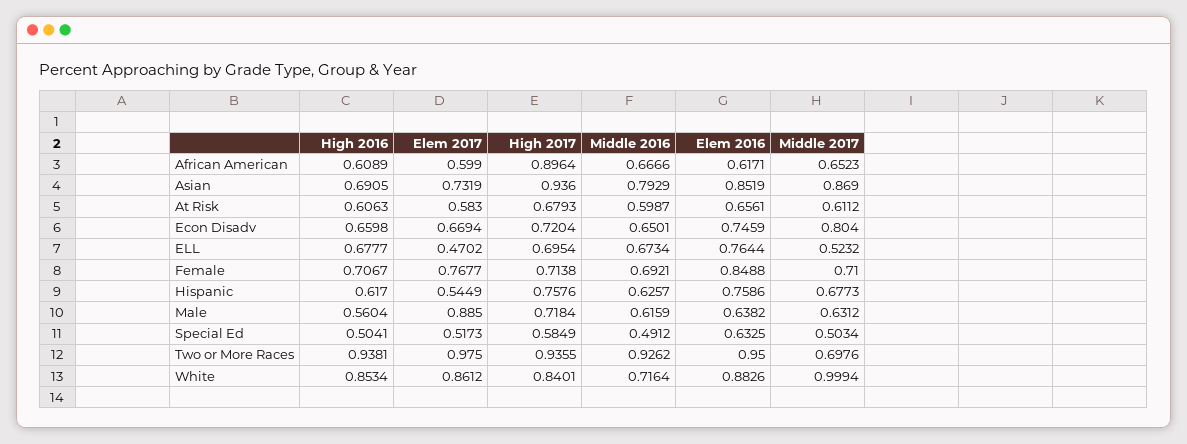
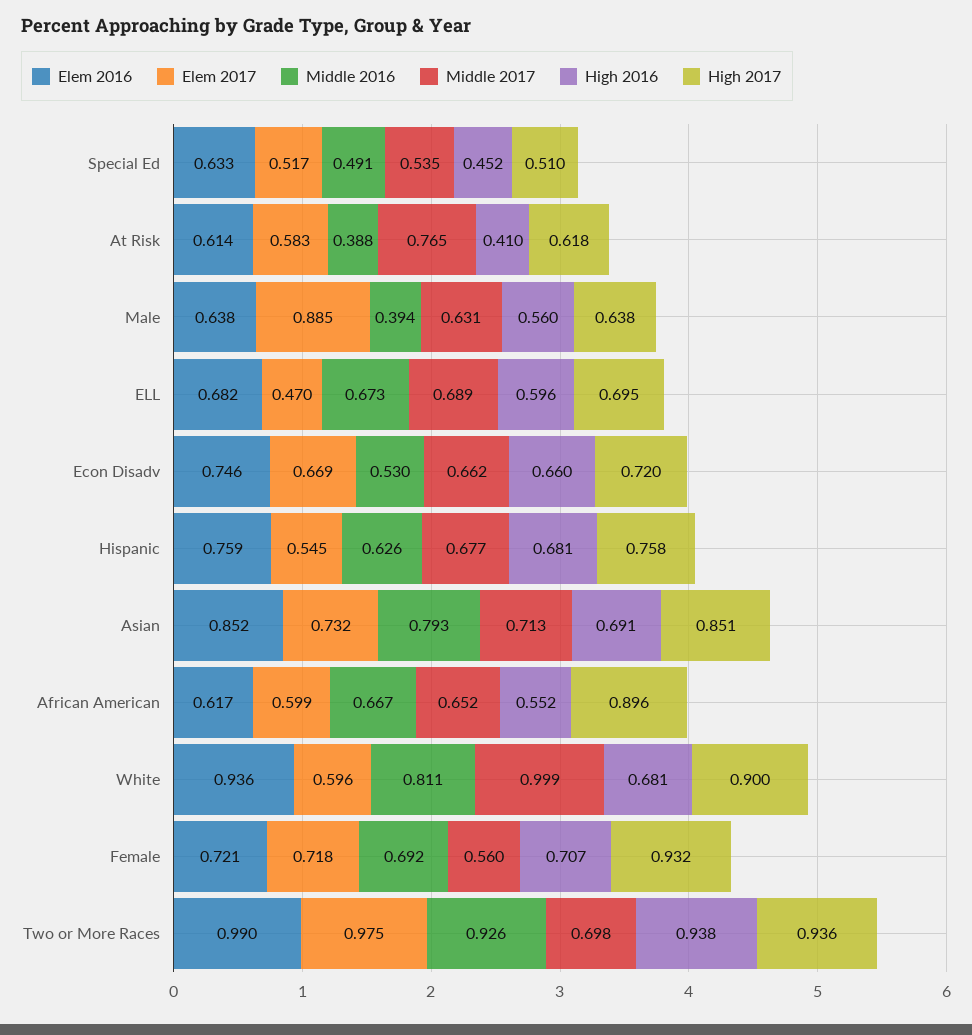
High 2016, African American: 0.6089 -> 0.552
High 2017, Asian: 0.936 -> 0.851
Middle 2017, Asian: 0.869 -> 0.713
High 2016, At Risk: 0.6063 -> 0.41
High 2017, At Risk: 0.6793 -> 0.618
Middle 2016, At Risk: 0.5987 -> 0.388
Elem 2016, At Risk: 0.6561 -> 0.614
Middle 2017, At Risk: 0.6112 -> 0.765
Middle 2016, Econ Disadv: 0.6501 -> 0.53
Middle 2017, Econ Disadv: 0.804 -> 0.662
High 2016, ELL: 0.6777 -> 0.596
Elem 2016, ELL: 0.7644 -> 0.682
Middle 2017, ELL: 0.5232 -> 0.689
Elem 2017, Female: 0.7677 -> 0.718
High 2017, Female: 0.7138 -> 0.932
Elem 2016, Female: 0.8488 -> 0.721
Middle 2017, Female: 0.71 -> 0.56
High 2016, Hispanic: 0.617 -> 0.681
High 2017, Male: 0.7184 -> 0.638
Middle 2016, Male: 0.6159 -> 0.394
High 2016, Special Ed: 0.5041 -> 0.452
High 2017, Special Ed: 0.5849 -> 0.51
Middle 2017, Special Ed: 0.5034 -> 0.535
Elem 2016, Two or More Races: 0.95 -> 0.99
High 2016, White: 0.8534 -> 0.681
Elem 2017, White: 0.8612 -> 0.596
High 2017, White: 0.8401 -> 0.9
Middle 2016, White: 0.7164 -> 0.811
Elem 2016, White: 0.8826 -> 0.936

